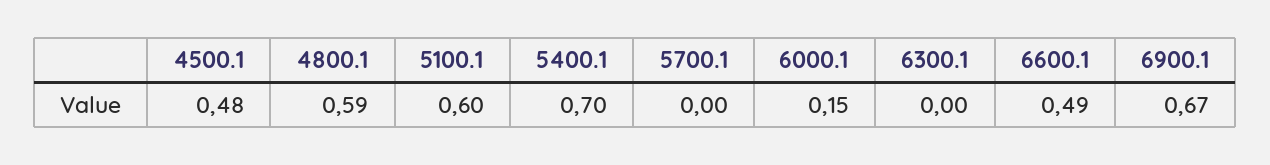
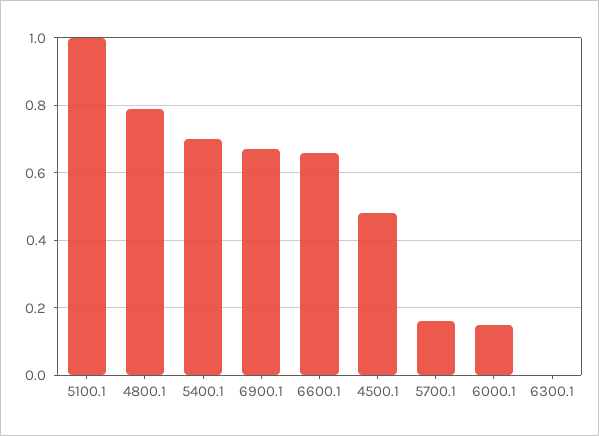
4800.1: 0.59 -> 0.8
5100.1: 0.6 -> 1
5700.1: 0 -> 0.15
6600.1: 0.49 -> 0.65

